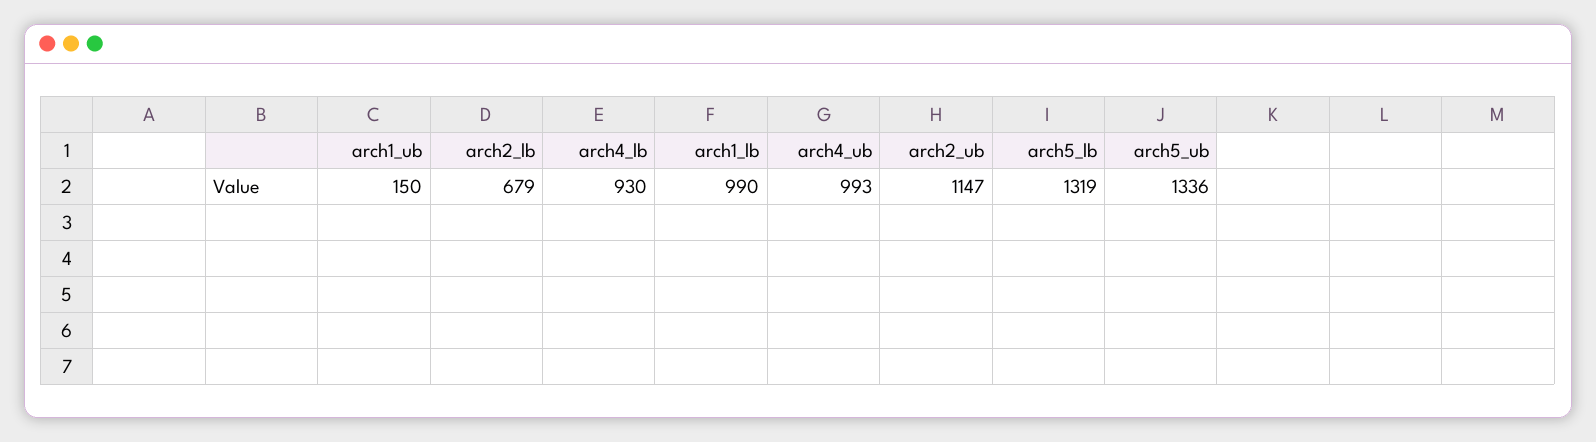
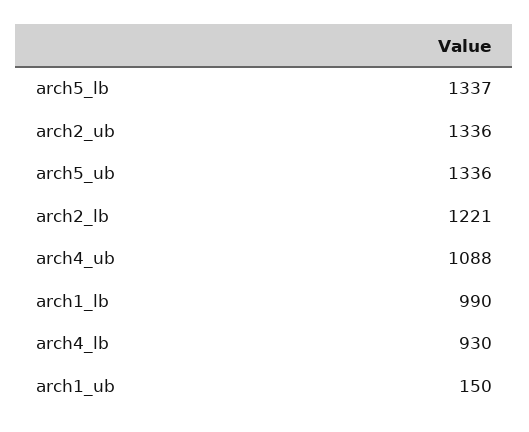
arch2_lb: 679 -> 1221
arch4_ub: 993 -> 1088
arch2_ub: 1147 -> 1336
arch5_lb: 1319 -> 1337

